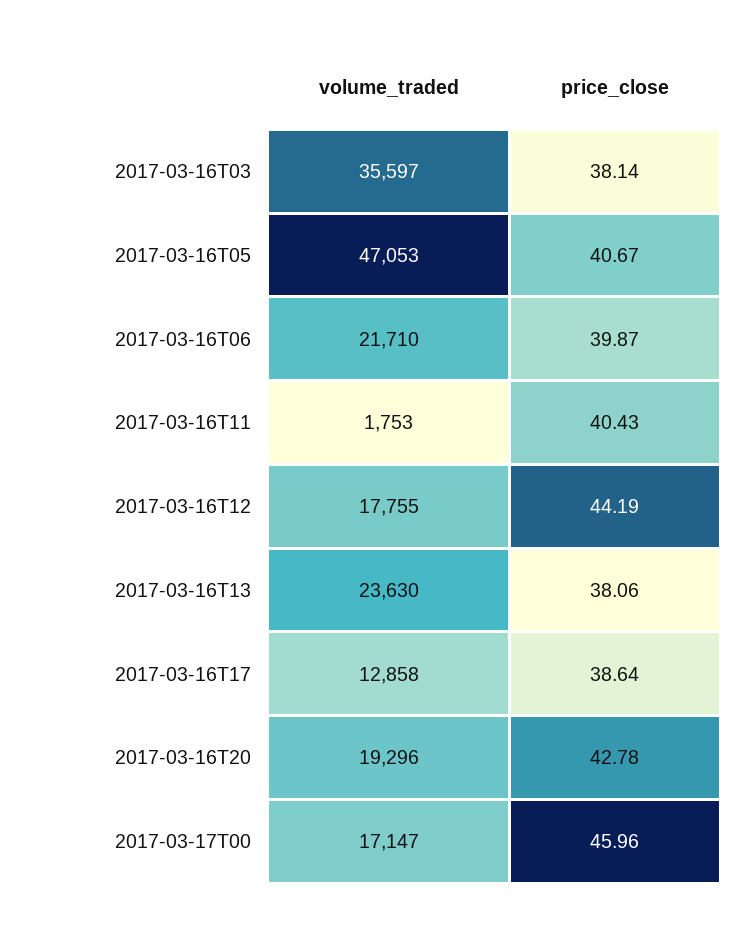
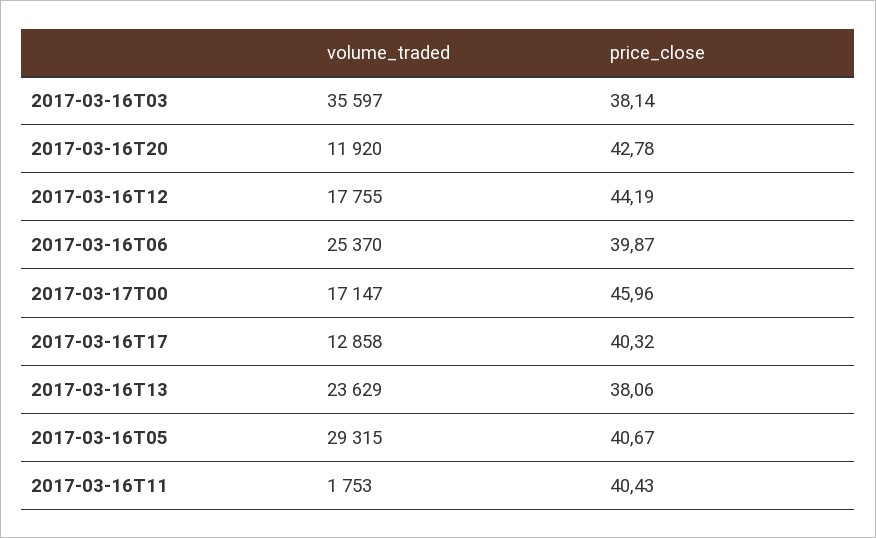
volume_traded, 2017-03-16T05: 47053 -> 29315
volume_traded, 2017-03-16T06: 21710 -> 25370
volume_traded, 2017-03-16T13: 23630 -> 23629
price_close, 2017-03-16T17: 38.64 -> 40.32
volume_traded, 2017-03-16T20: 19296 -> 11920

